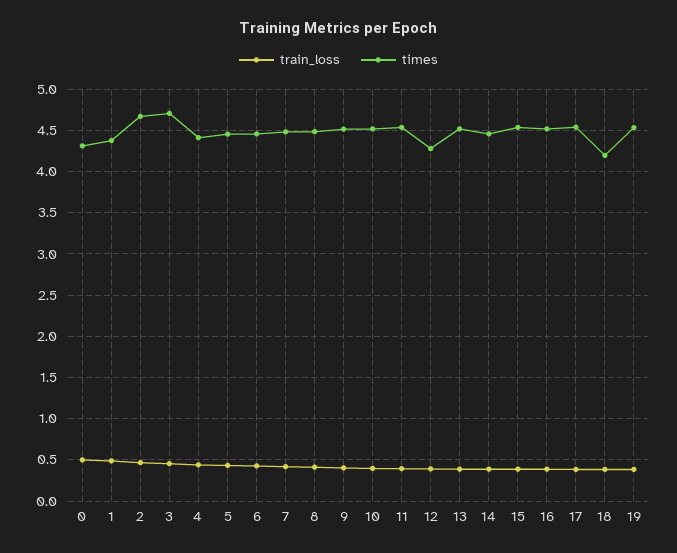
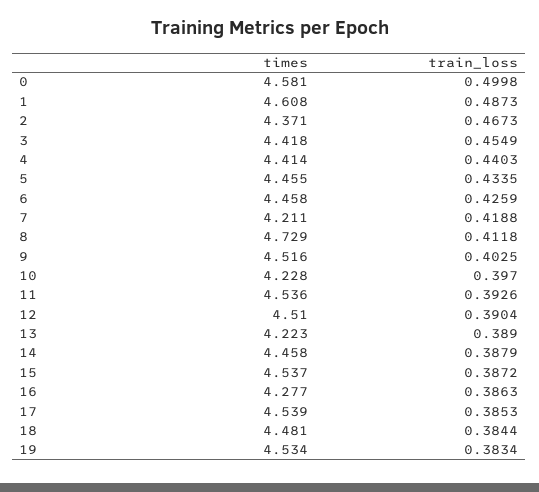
times, 0: 4.3 -> 4.581
times, 1: 4.4 -> 4.608
times, 2: 4.7 -> 4.371
times, 3: 4.7 -> 4.418
times, 7: 4.5 -> 4.211
times, 8: 4.5 -> 4.729
times, 10: 4.5 -> 4.228
times, 12: 4.3 -> 4.51
times, 13: 4.5 -> 4.223
times, 16: 4.5 -> 4.277
times, 18: 4.2 -> 4.481

